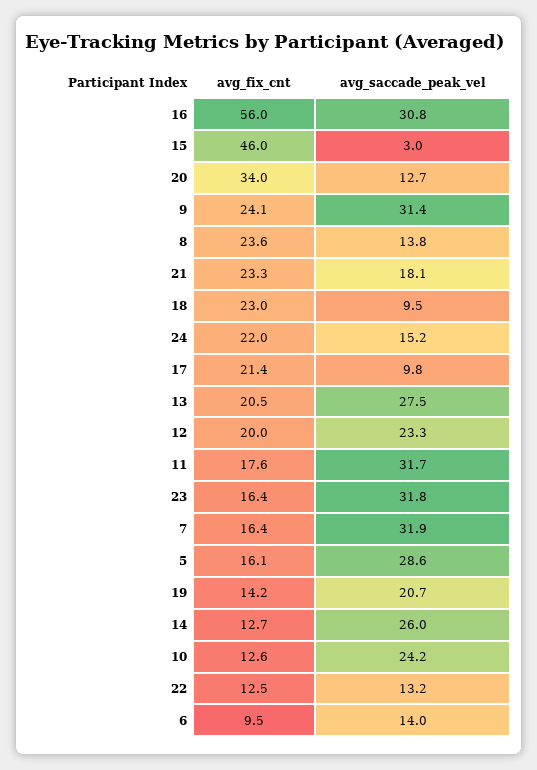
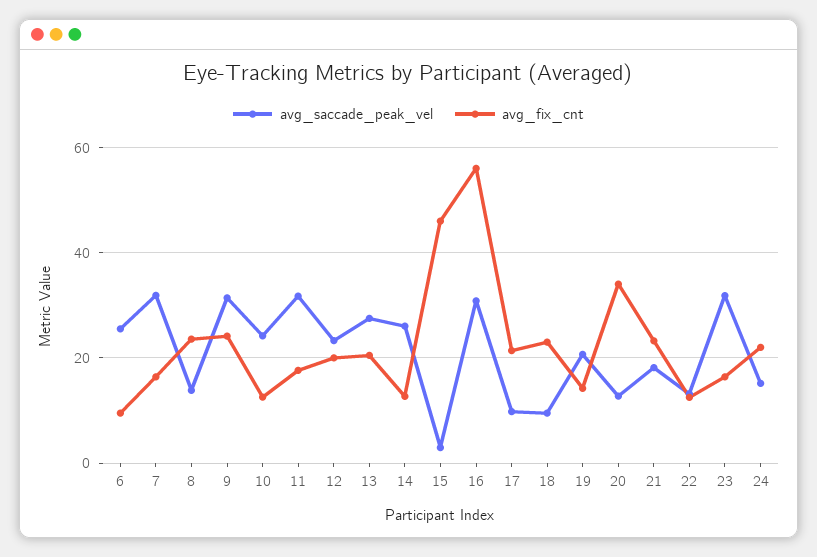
avg_fix_cnt, 5: 16.1 -> none
avg_saccade_peak_vel, 5: 28.6 -> none
avg_saccade_peak_vel, 6: 14 -> 26

